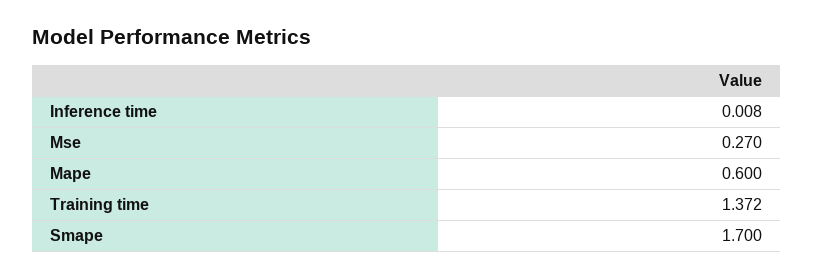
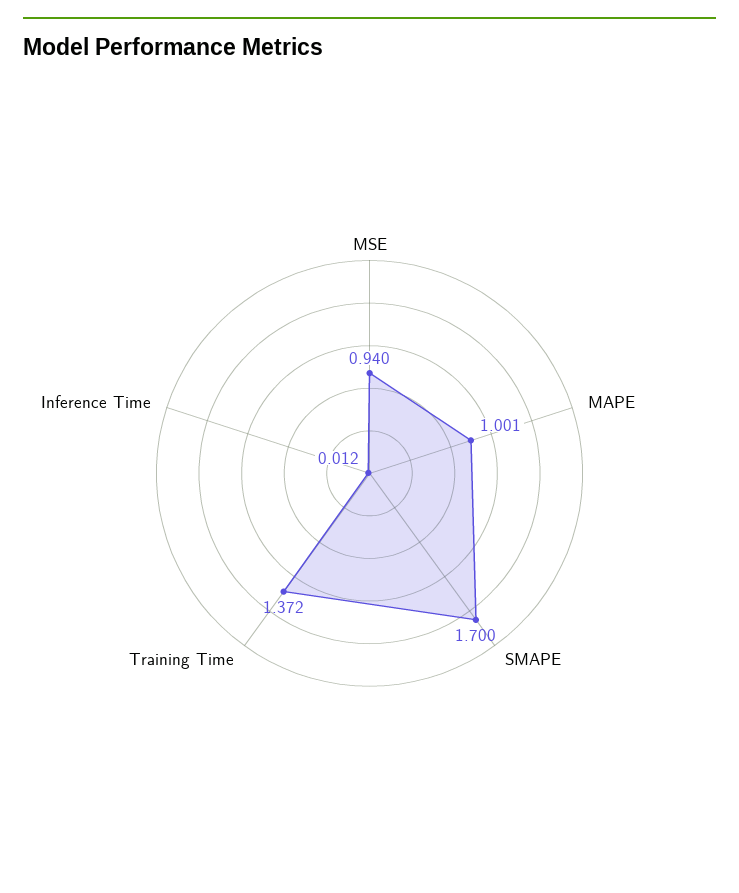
Inference time: 0.008 -> 0.012
Mse: 0.27 -> 0.94
Mape: 0.6 -> 1.001

